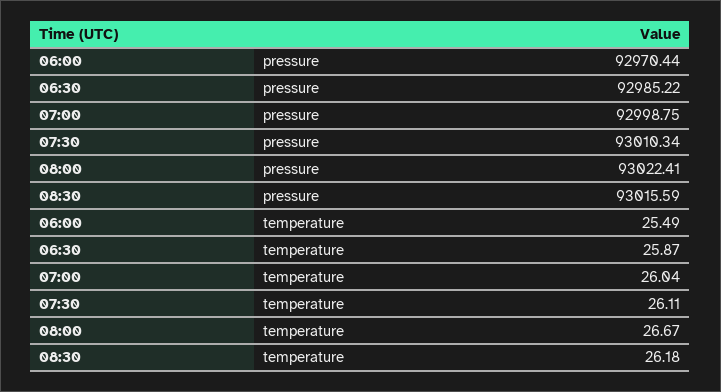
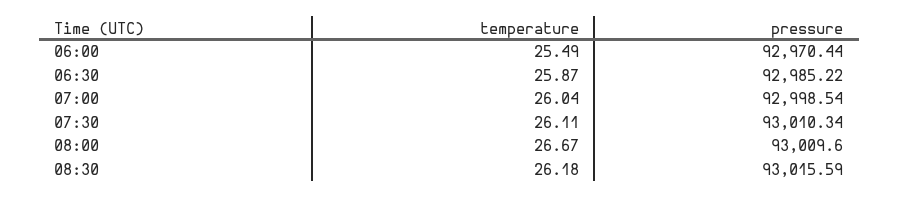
07:00, pressure: 92998.75 -> 92998.54
08:00, pressure: 93022.41 -> 93009.6

